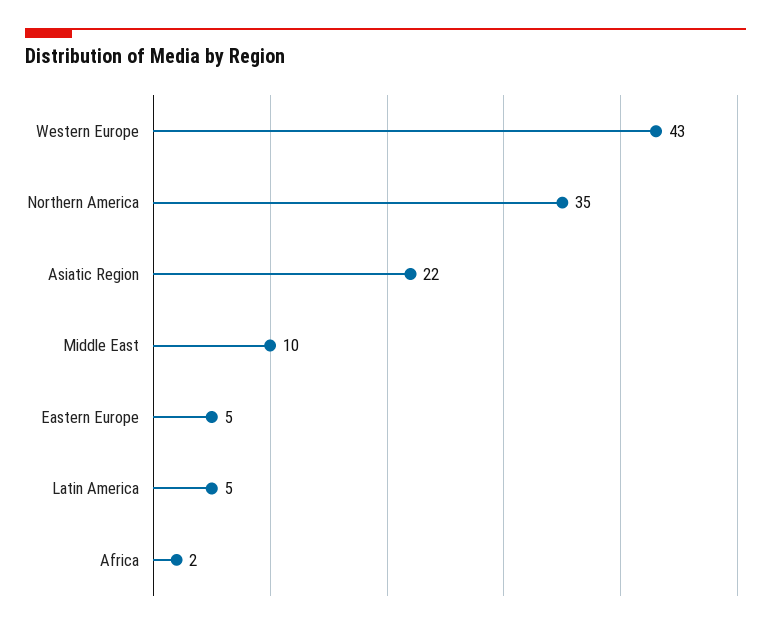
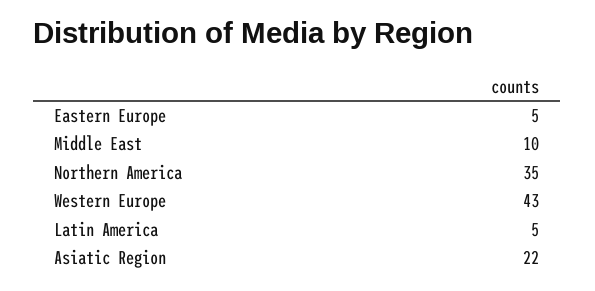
Africa: 2 -> none

